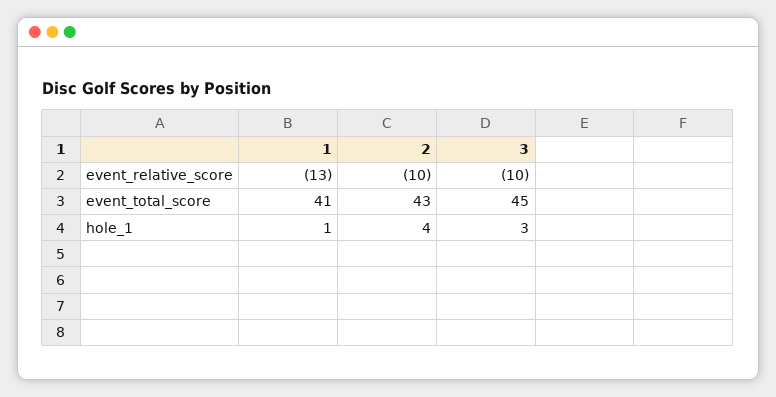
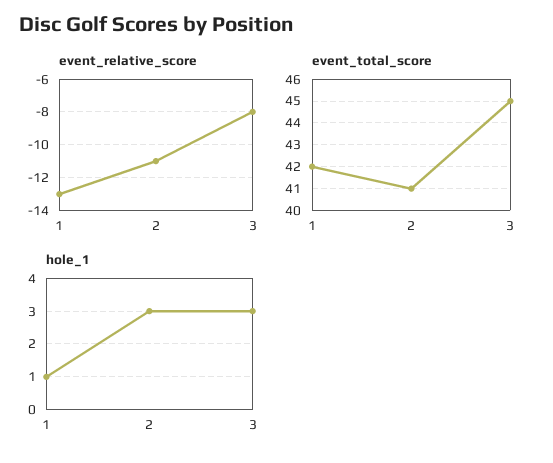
event_relative_score, 2: -10 -> -11
event_relative_score, 3: -10 -> -8
event_total_score, 1: 41 -> 42
event_total_score, 2: 43 -> 41
hole_1, 2: 4 -> 3

